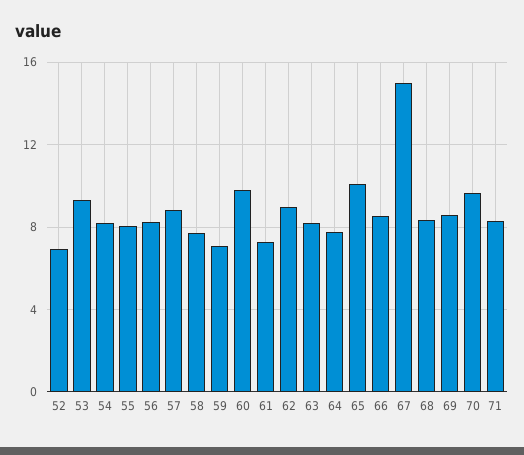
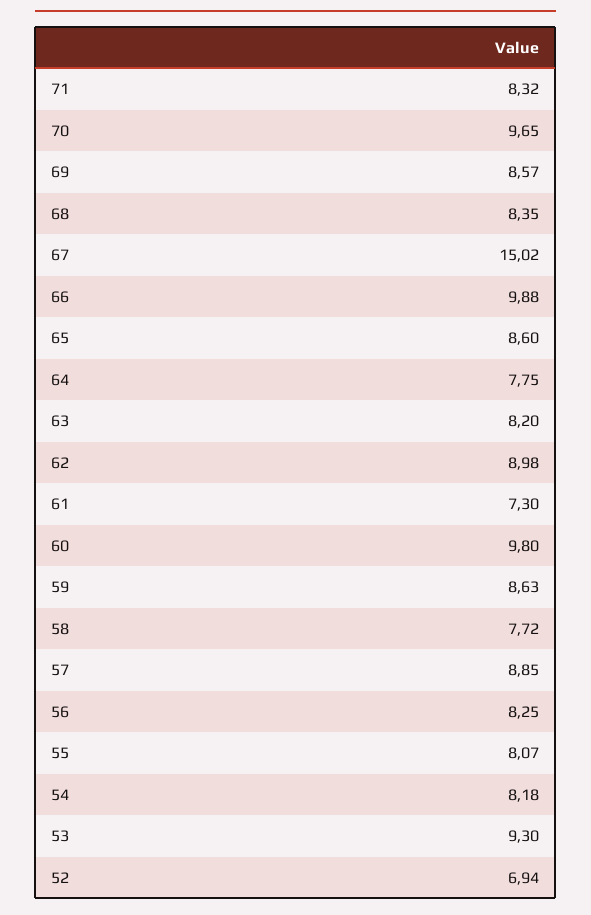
59: 7 -> 8.63
65: 10 -> 8.6
66: 8.5 -> 9.88

